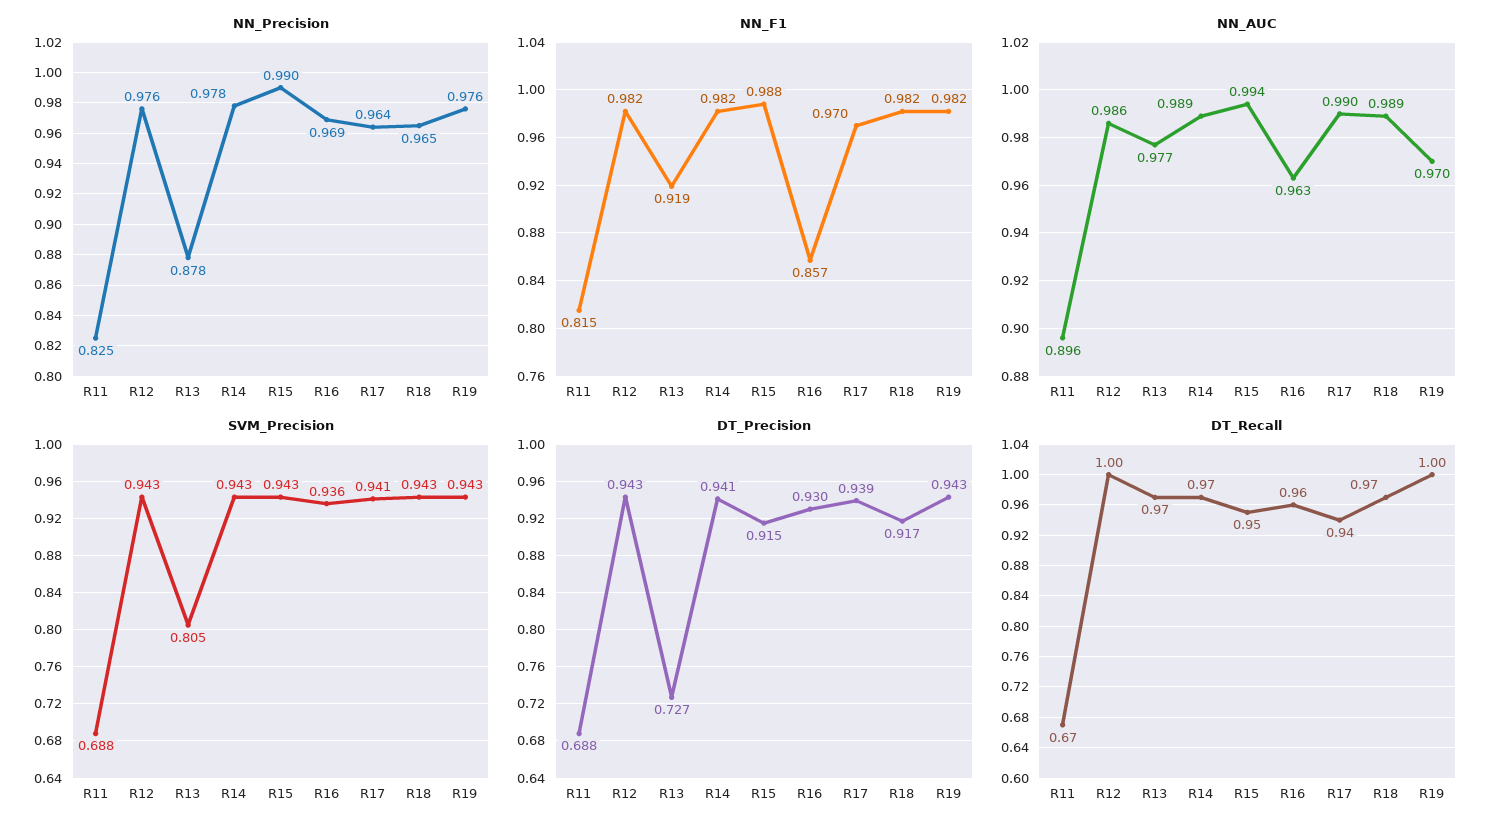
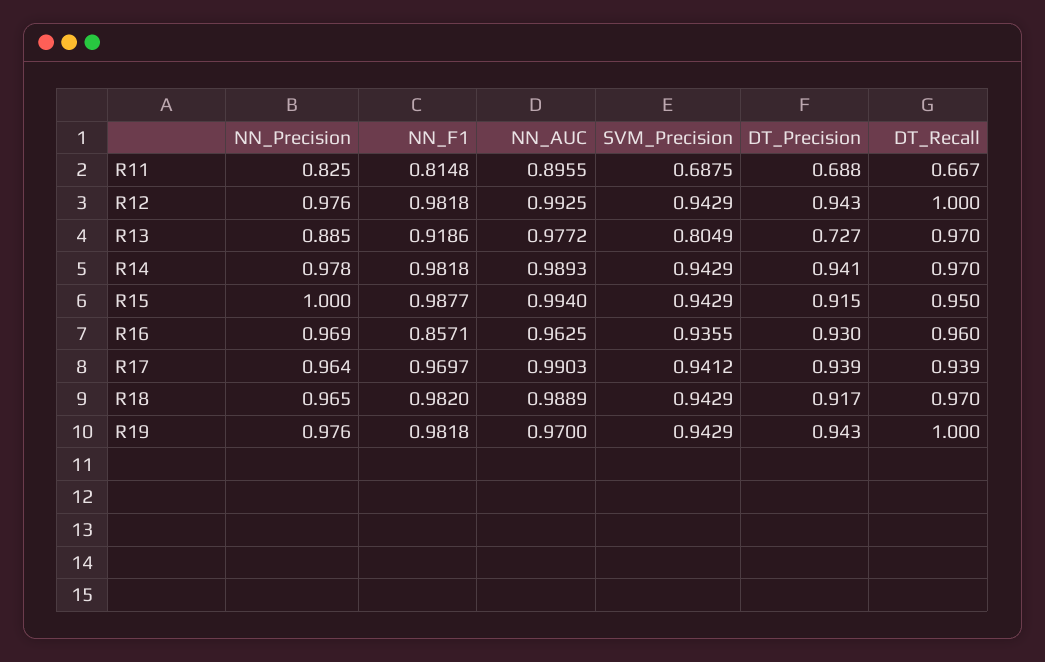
NN_Precision, R13: 0.878 -> 0.885
NN_Precision, R15: 0.99 -> 1
NN_AUC, R12: 0.986 -> 0.9925

